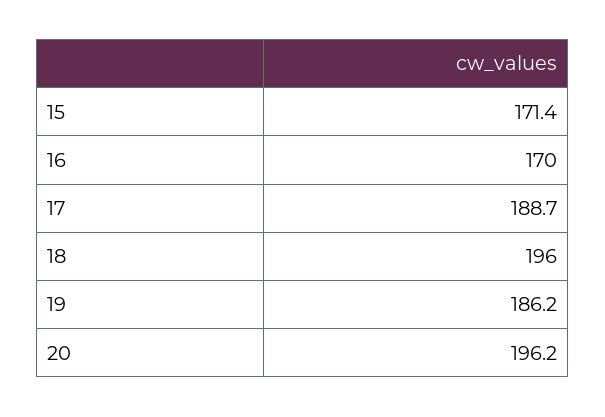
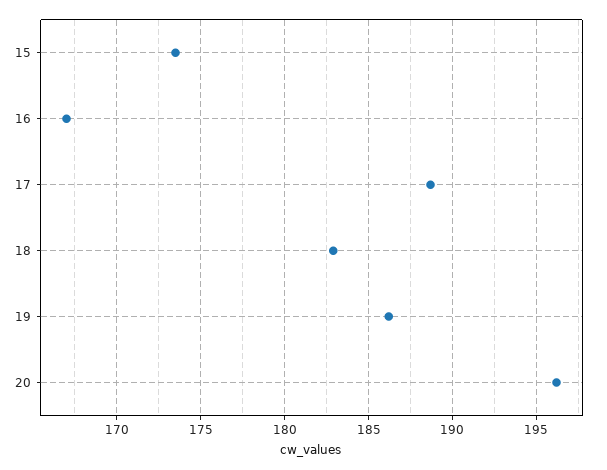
15: 171.4 -> 173.5
16: 170 -> 167
18: 196 -> 183

